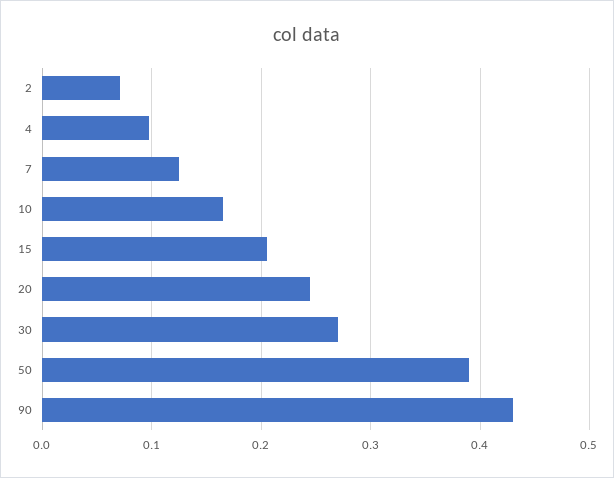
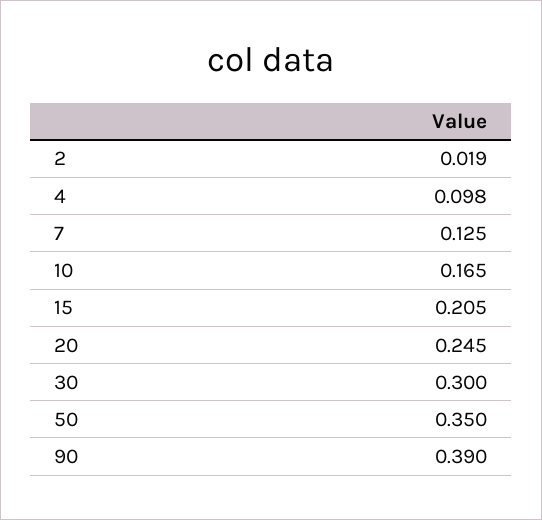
2: 0.07 -> 0.019
30: 0.27 -> 0.3
50: 0.39 -> 0.35
90: 0.43 -> 0.39

